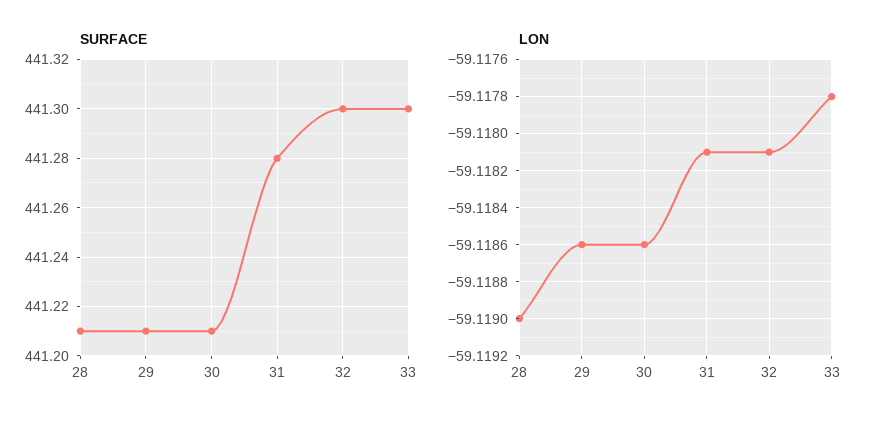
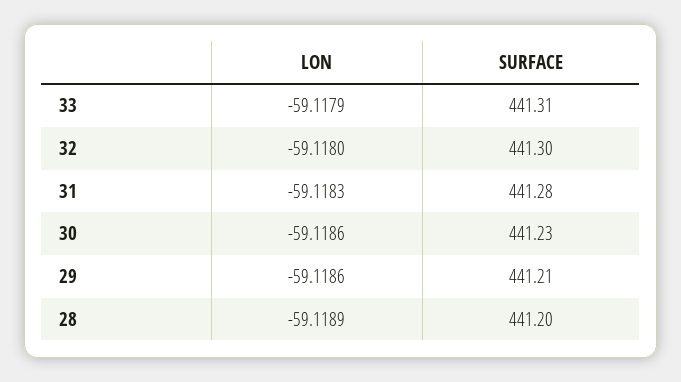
SURFACE, 28: 441.21 -> 441.2
SURFACE, 30: 441.21 -> 441.23
SURFACE, 33: 441.3 -> 441.31
LON, 28: -59.119 -> -59.1189
LON, 31: -59.1181 -> -59.1183
LON, 32: -59.1181 -> -59.118
LON, 33: -59.1178 -> -59.1179

